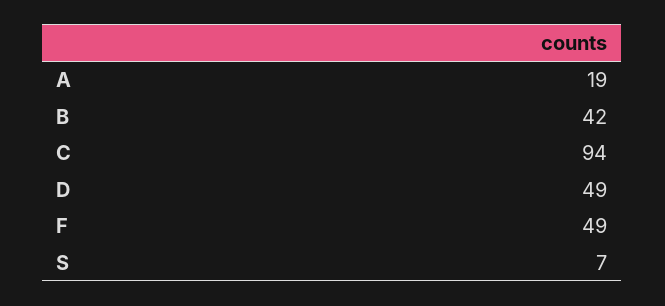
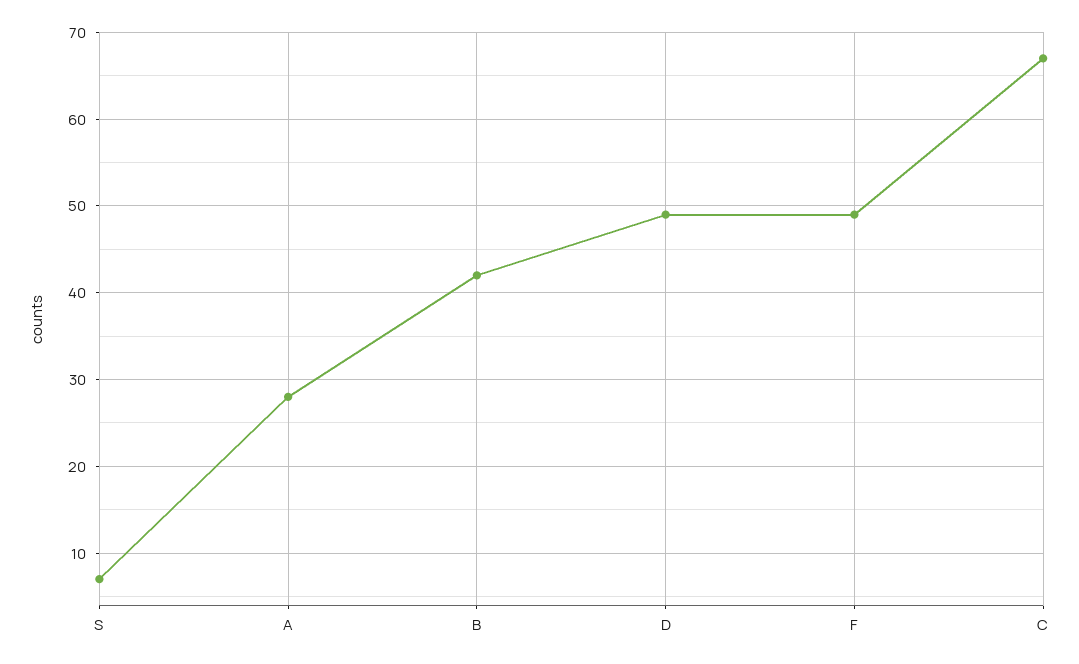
A: 19 -> 28
C: 94 -> 67

